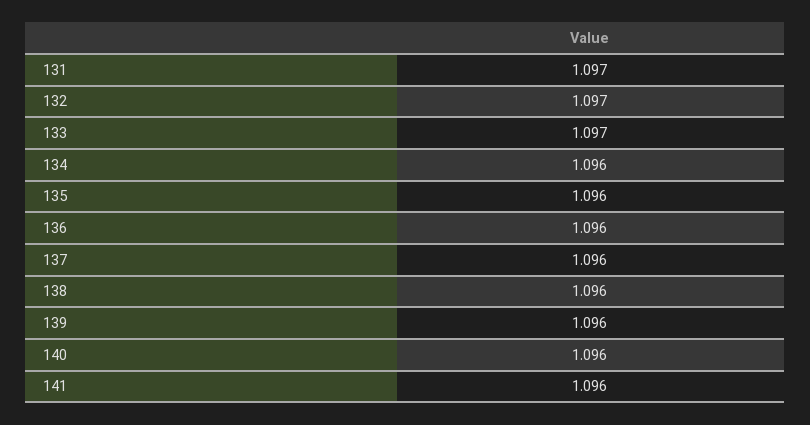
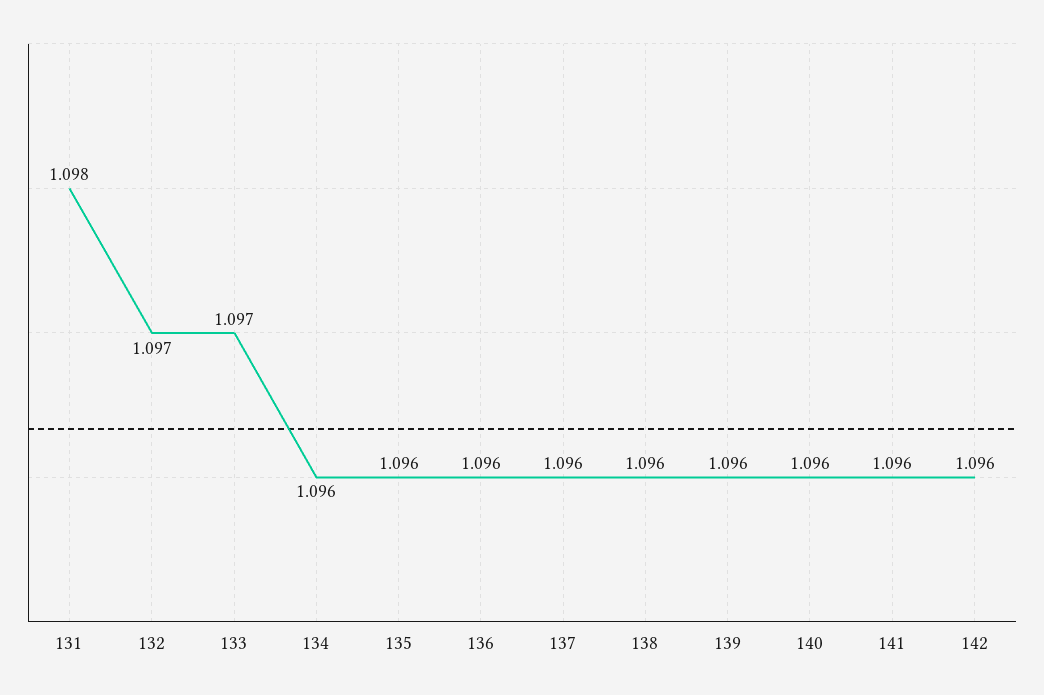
131: 1.097 -> 1.098
142: none -> 1.096

